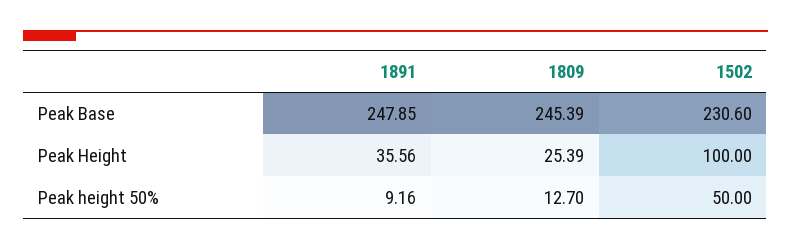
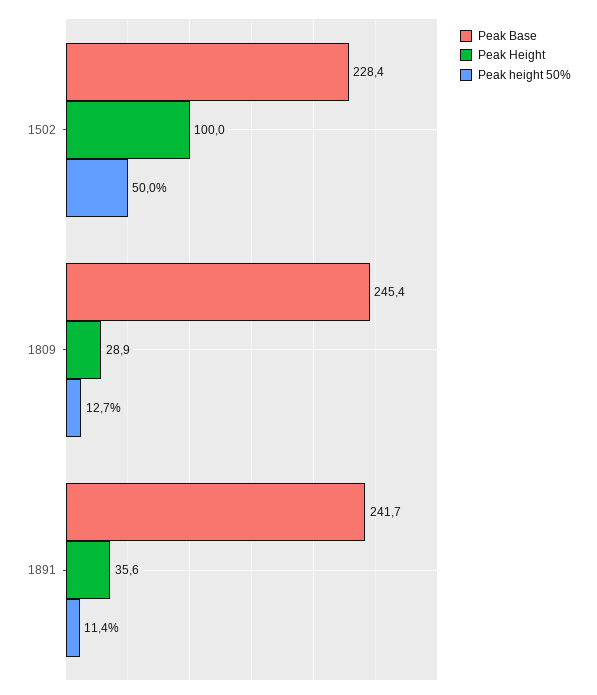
Peak Base, 1891: 247.85 -> 241.7
Peak Base, 1502: 230.6 -> 228.4
Peak Height, 1809: 25.39 -> 28.9
Peak height 50%, 1891: 9.16 -> 11.4

